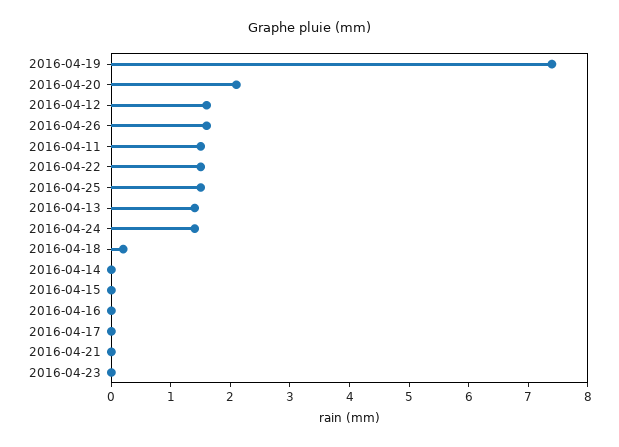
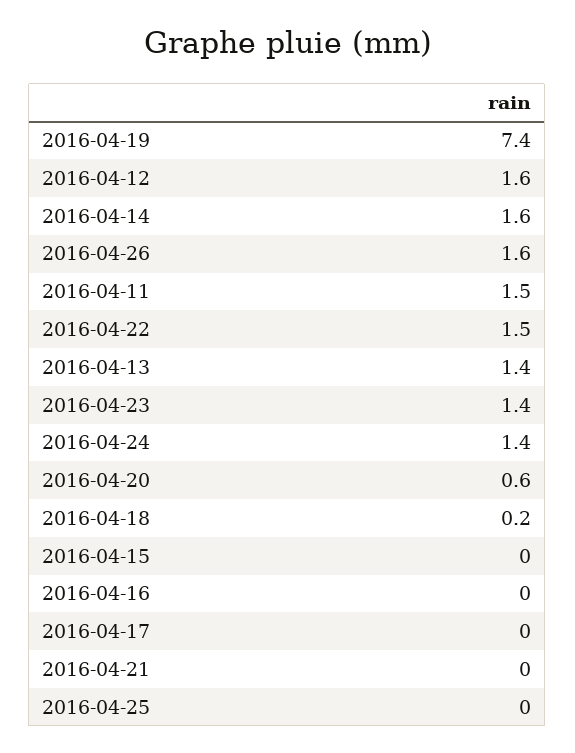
2016-04-20: 2 -> 0.6
2016-04-25: 1.5 -> 0
2016-04-14: 0 -> 1.6
2016-04-23: 0 -> 1.4

